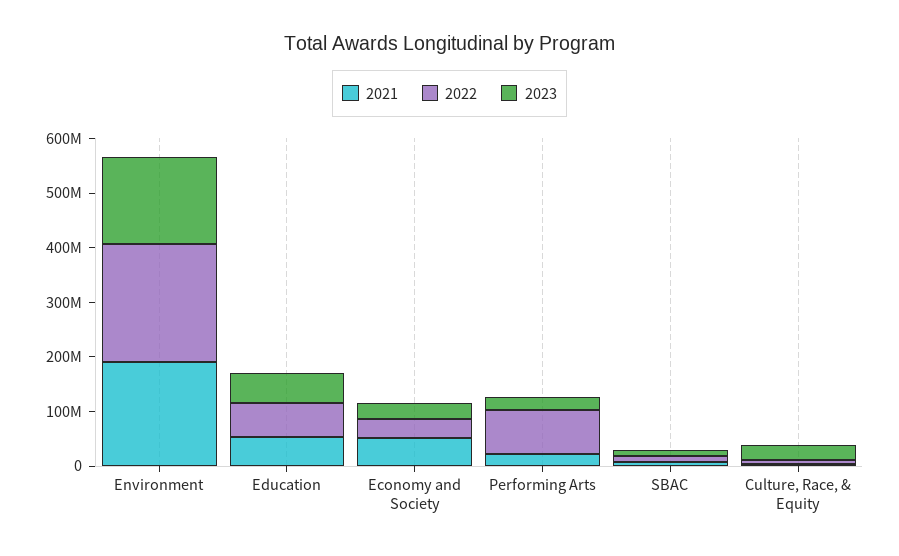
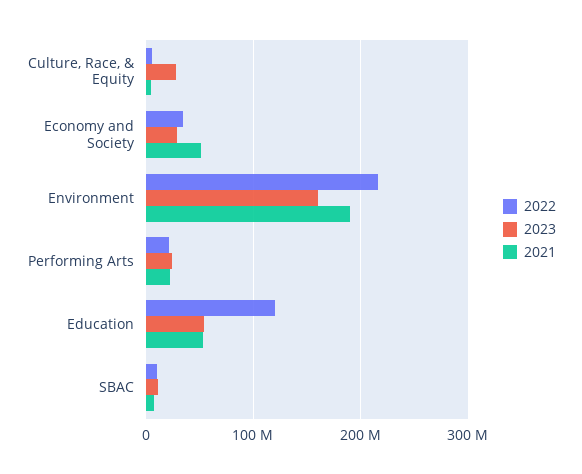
2022, Education: 60000000 -> 120000000
2022, Performing Arts: 80000000 -> 20000000

